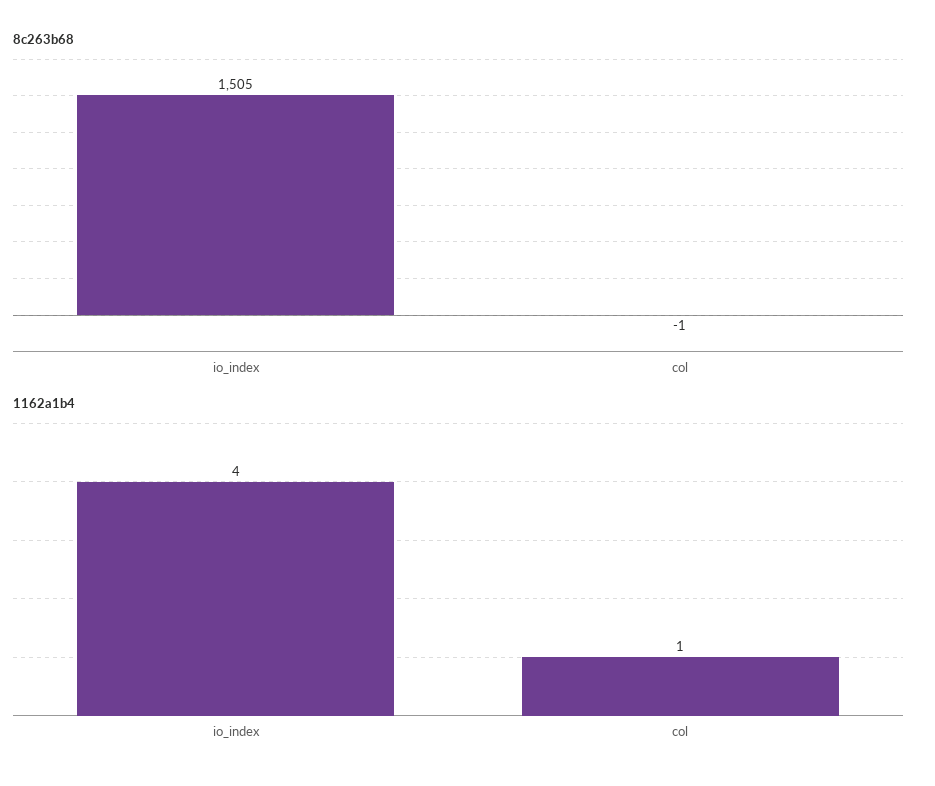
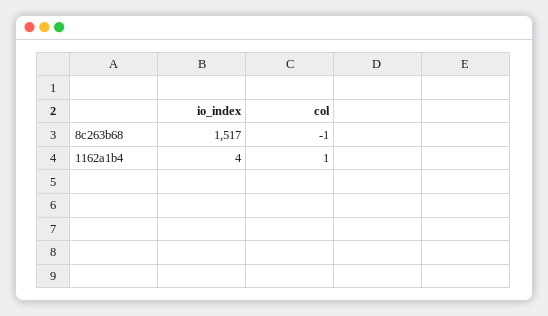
8c263b68, io_index: 1505 -> 1517

